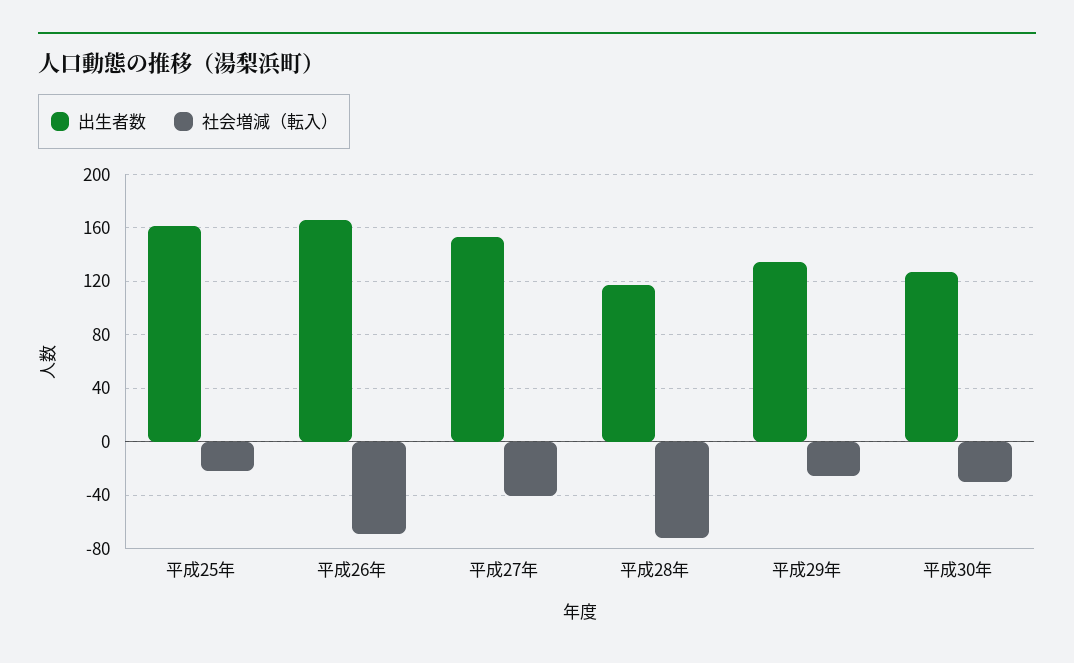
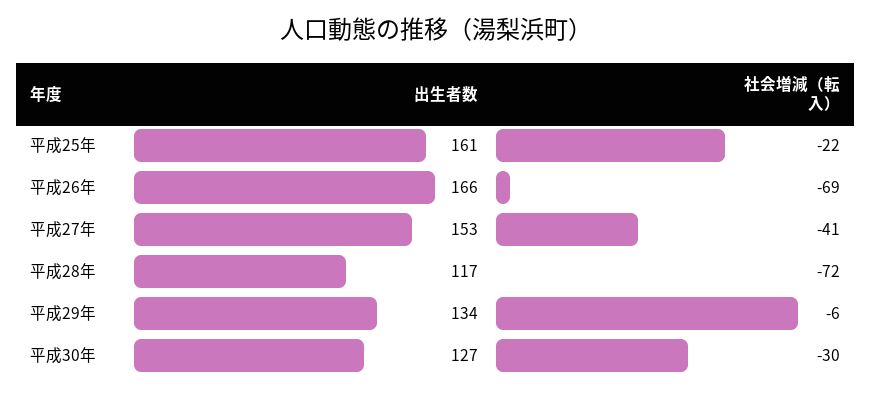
社会増減（転入）, 平成29年: -25 -> -6

